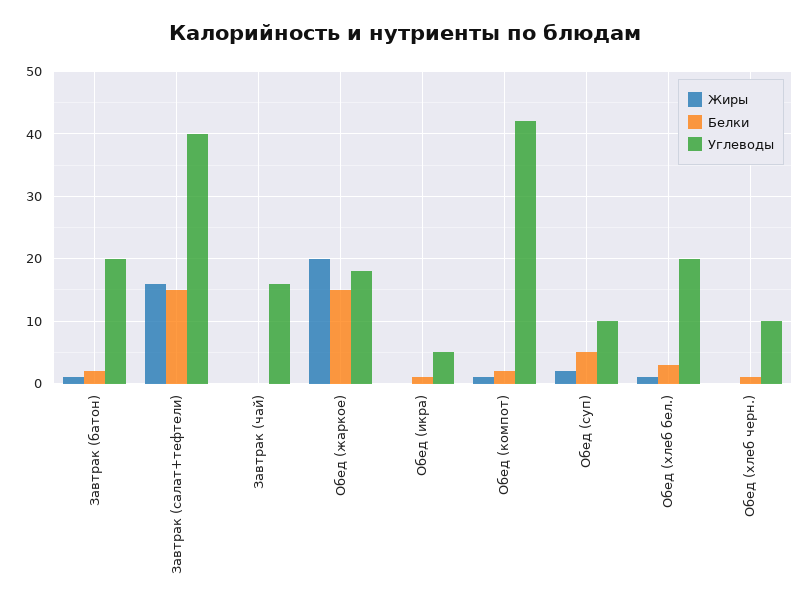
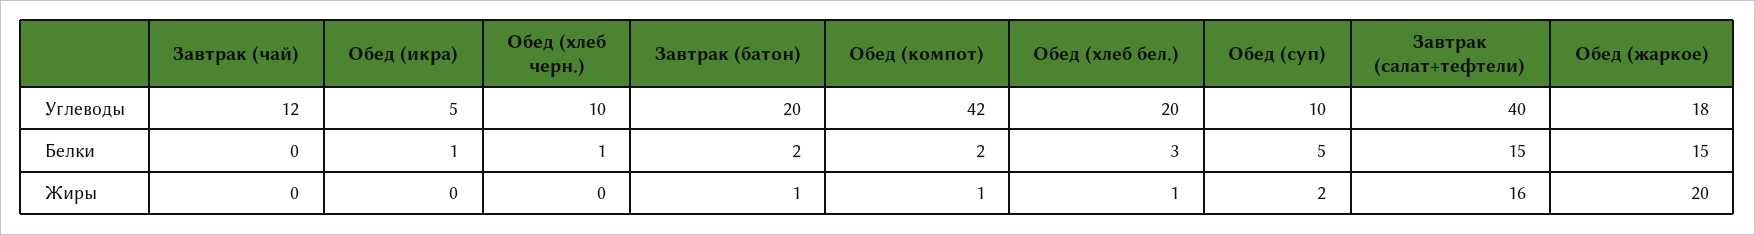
Углеводы, Завтрак (чай): 16 -> 12

